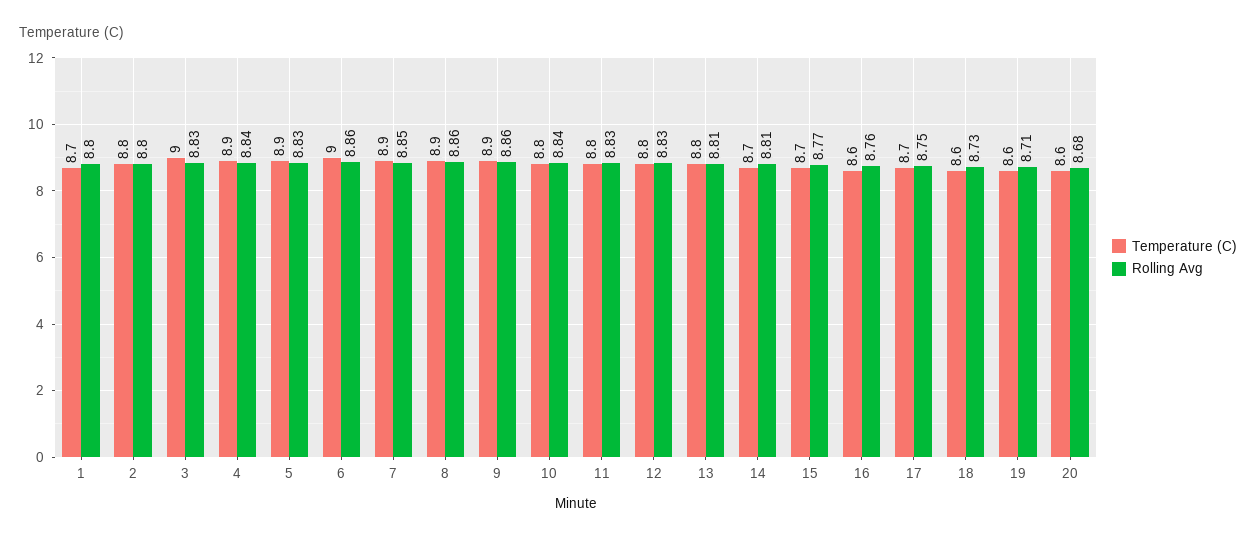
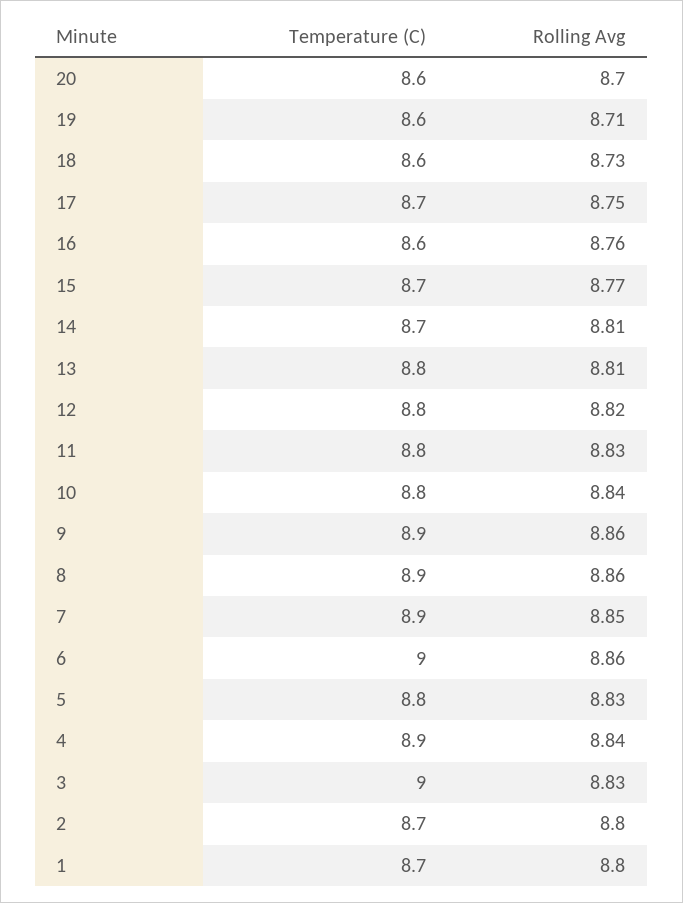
Temperature (C), 2: 8.8 -> 8.7
Temperature (C), 5: 8.9 -> 8.8
Rolling Avg, 12: 8.83 -> 8.82
Rolling Avg, 20: 8.68 -> 8.7

